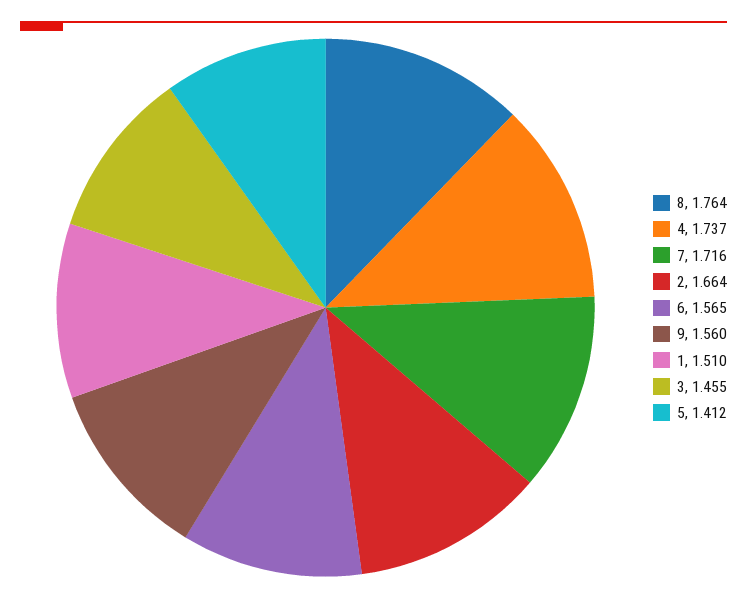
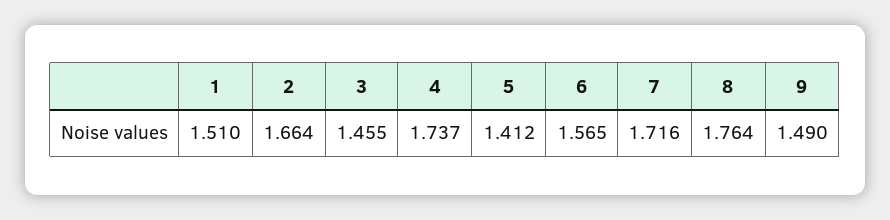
9: 1.56 -> 1.49

